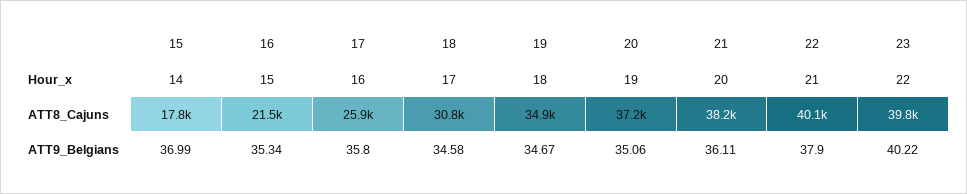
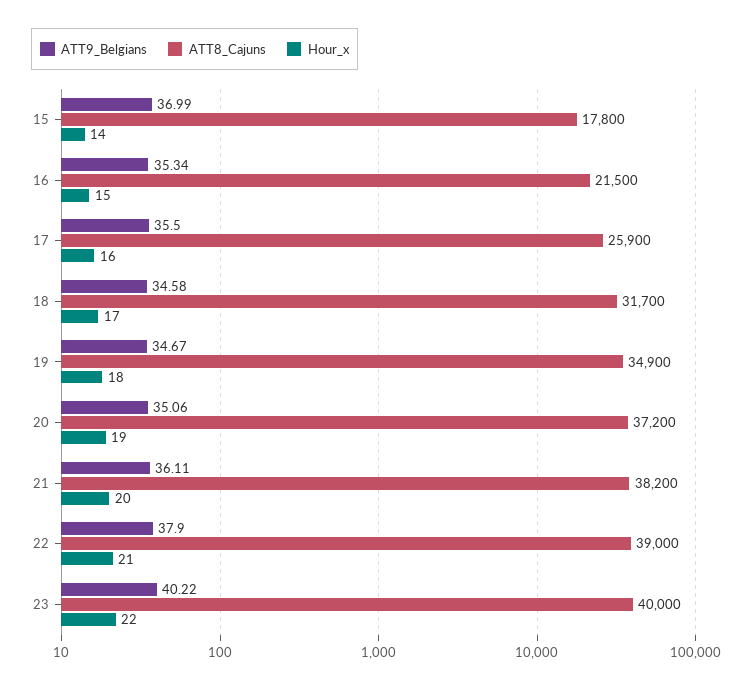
ATT8_Cajuns, 18: 30800 -> 31700
ATT8_Cajuns, 22: 40100 -> 39000
ATT8_Cajuns, 23: 39800 -> 40000
ATT9_Belgians, 17: 35.8 -> 35.5

